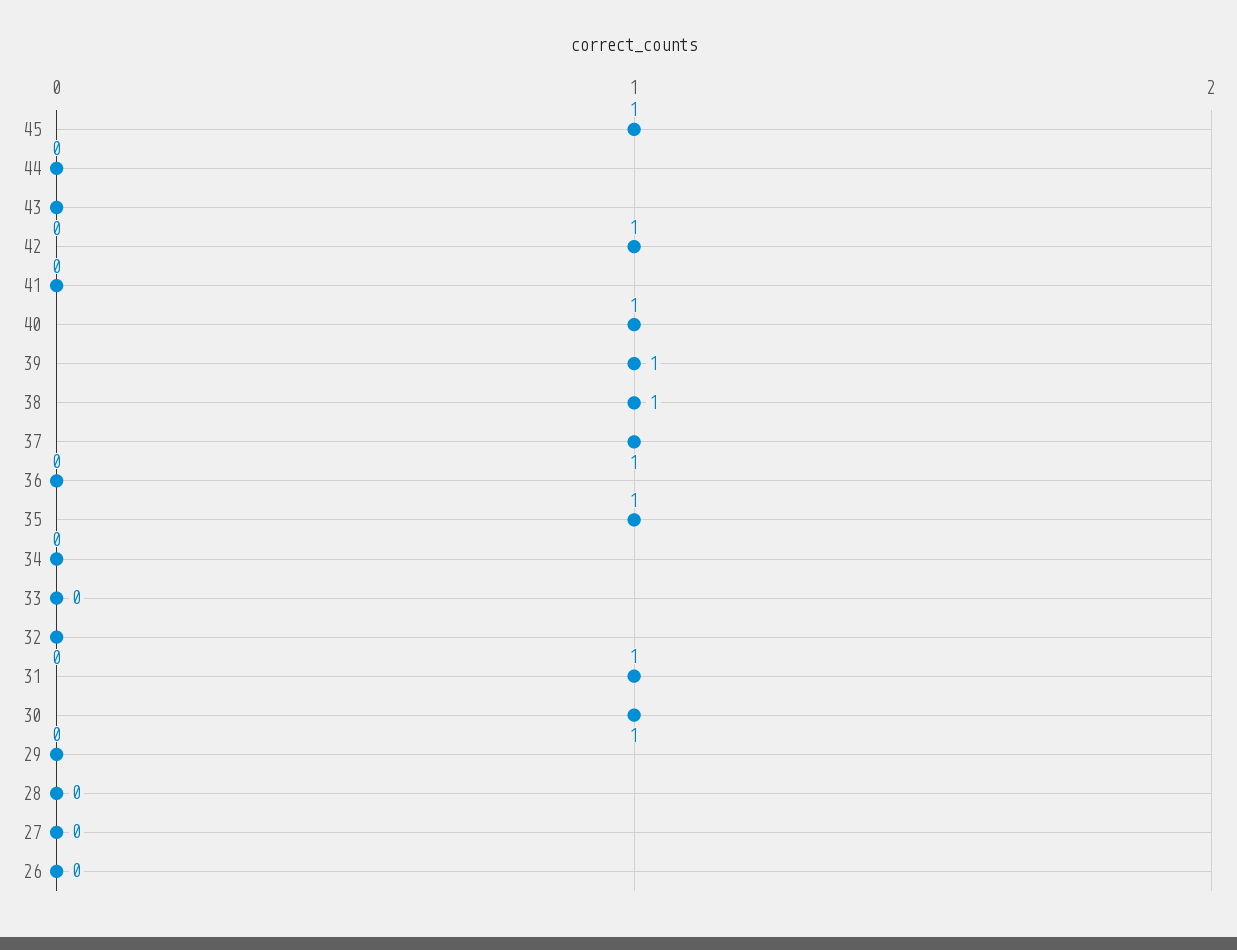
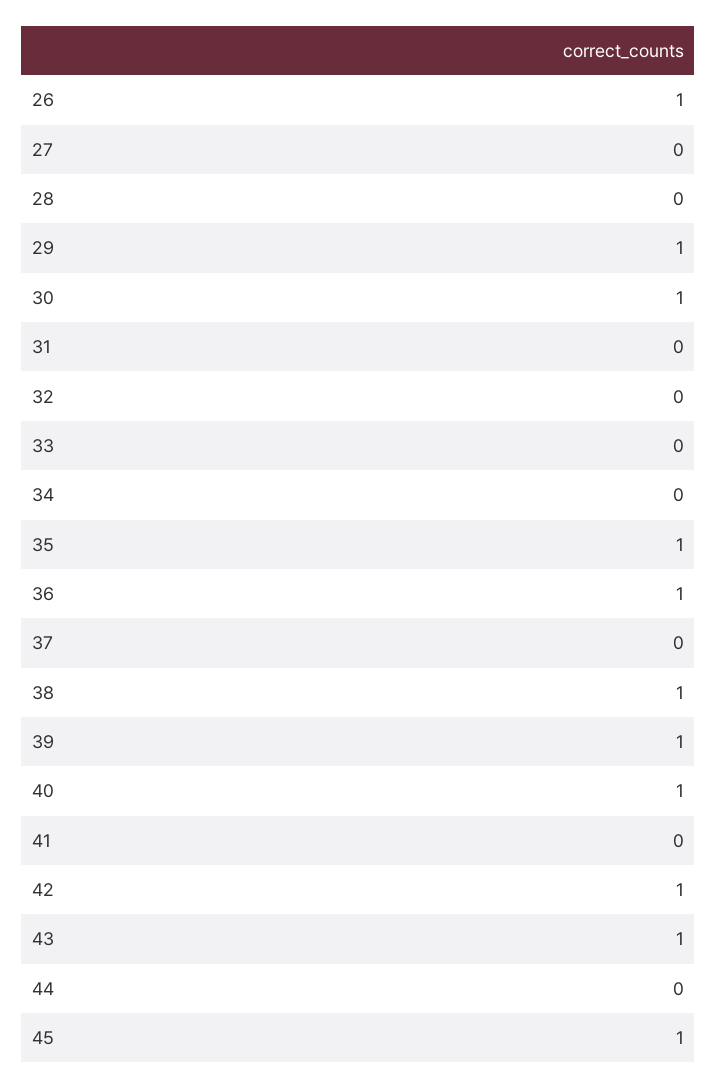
43: 0 -> 1
37: 1 -> 0
36: 0 -> 1
31: 1 -> 0
29: 0 -> 1
26: 0 -> 1

